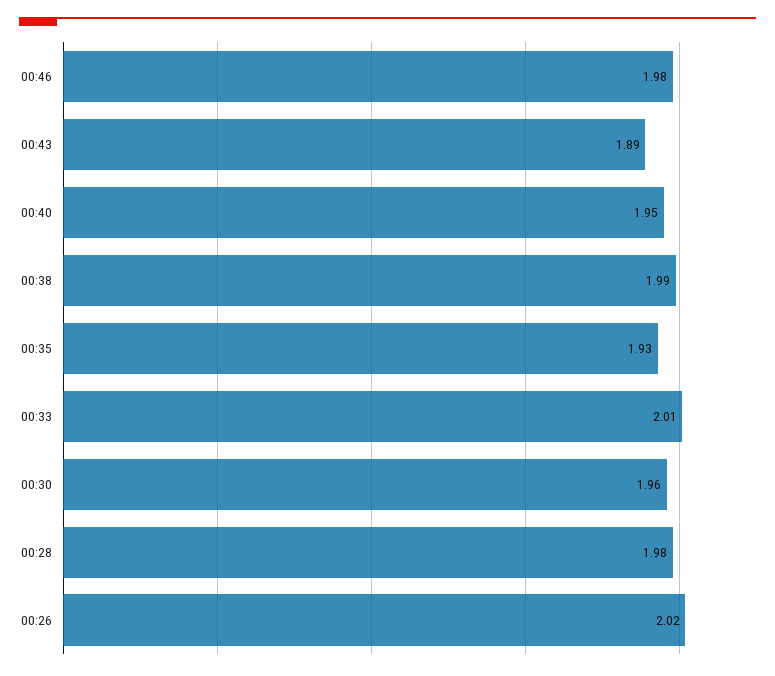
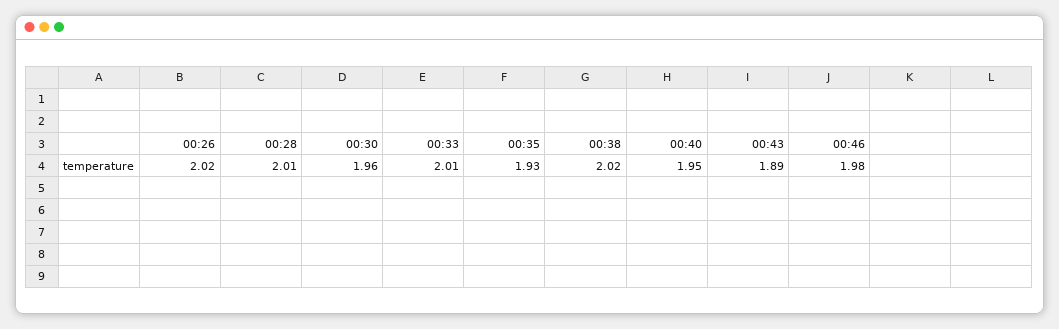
00:38: 1.99 -> 2.02
00:28: 1.98 -> 2.01

